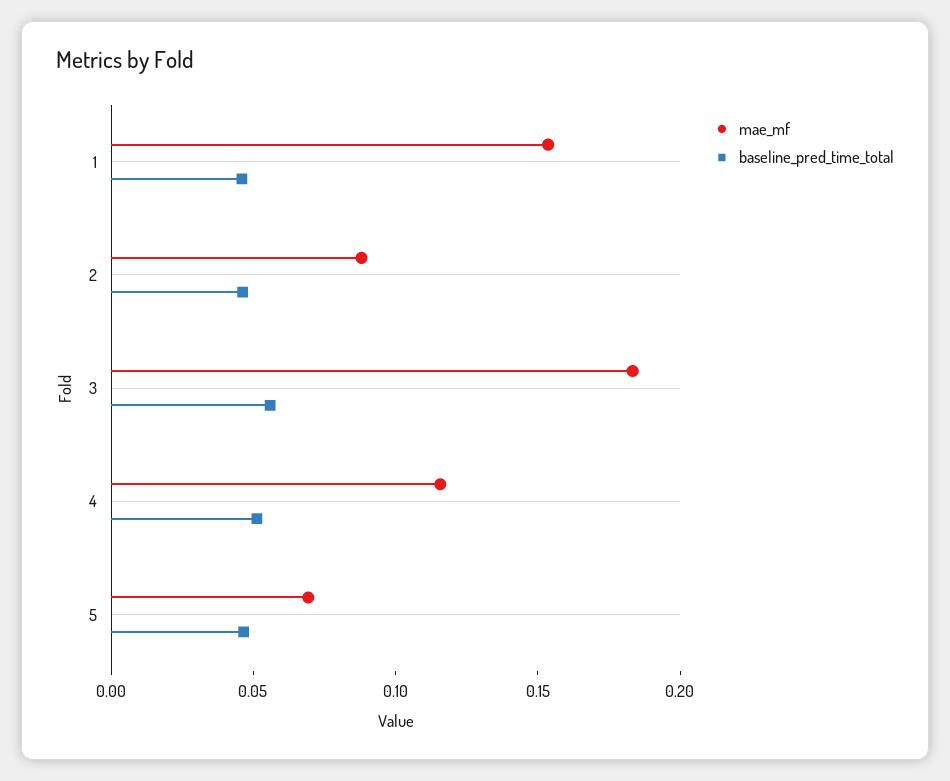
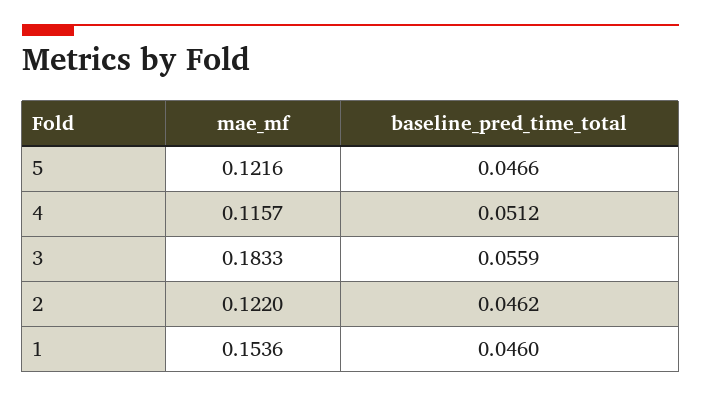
mae_mf, 2: 0.09 -> 0.122
mae_mf, 5: 0.07 -> 0.1216

